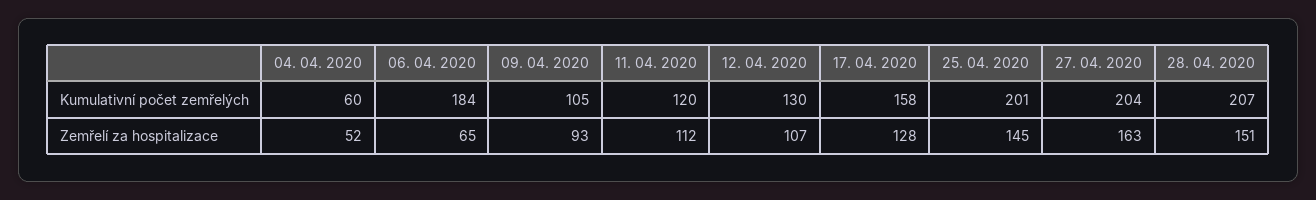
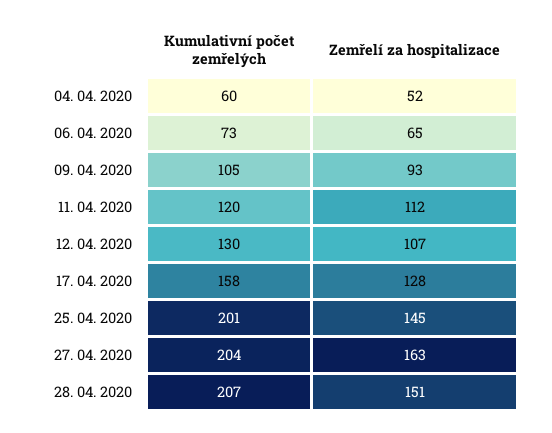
06. 04. 2020, Kumulativní počet zemřelých: 184 -> 73

